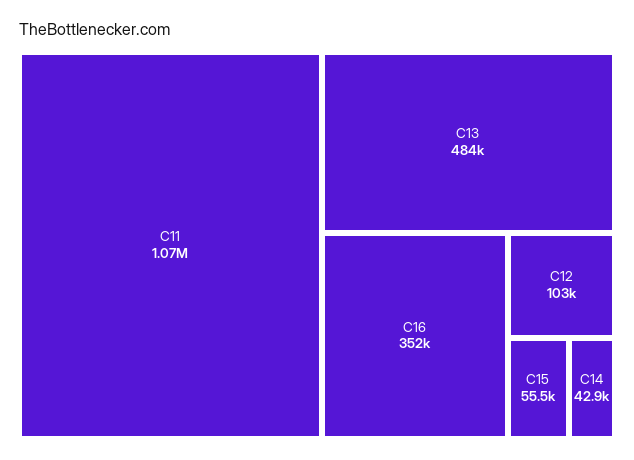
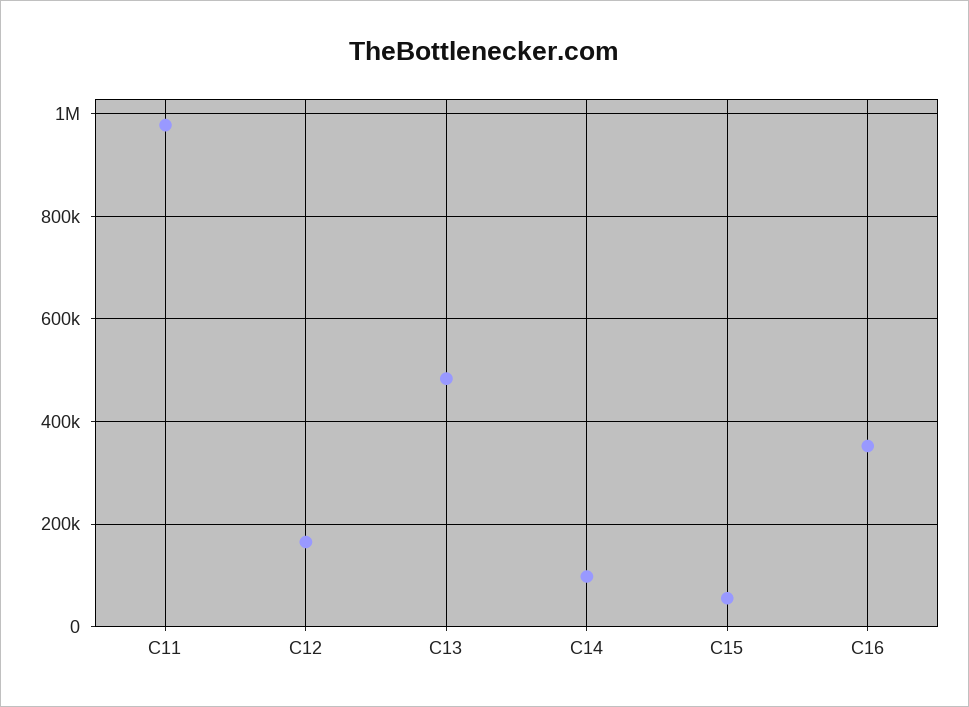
C11: 1070000 -> 980000
C12: 103000 -> 160000
C14: 42900 -> 100000

